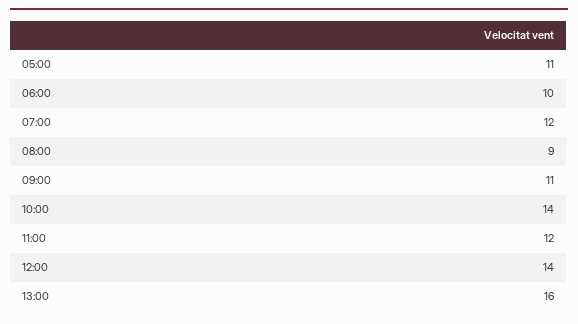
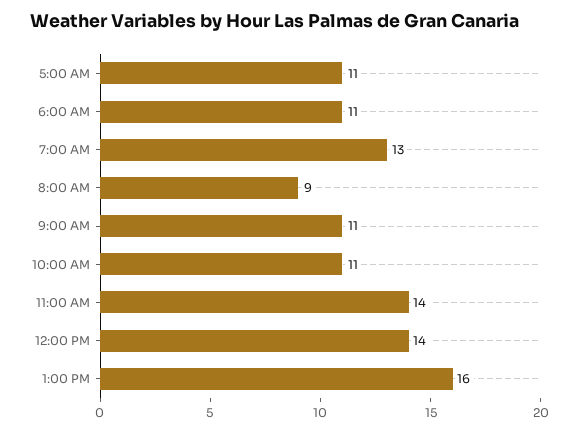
06:00: 10 -> 11
07:00: 12 -> 13
10:00: 14 -> 11
11:00: 12 -> 14

